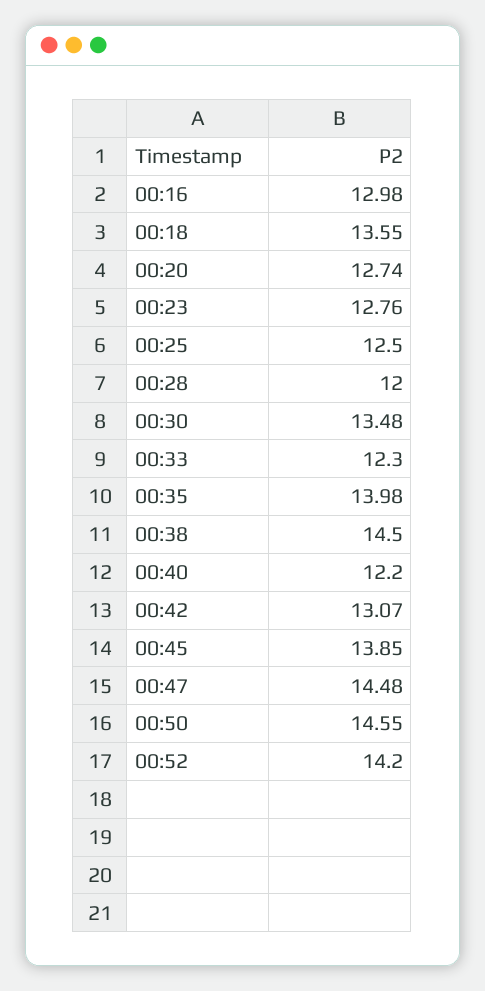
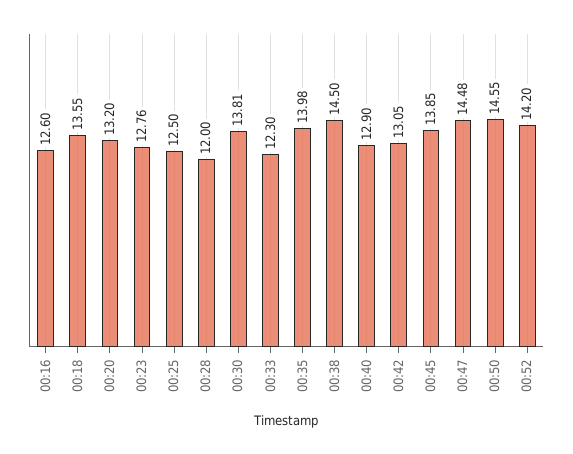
00:16: 12.98 -> 12.6
00:20: 12.74 -> 13.2
00:30: 13.48 -> 13.81
00:40: 12.2 -> 12.9
00:42: 13.07 -> 13.05

